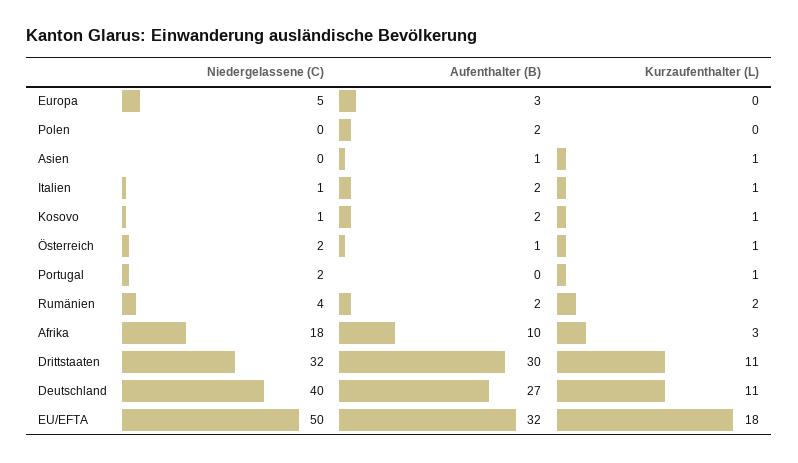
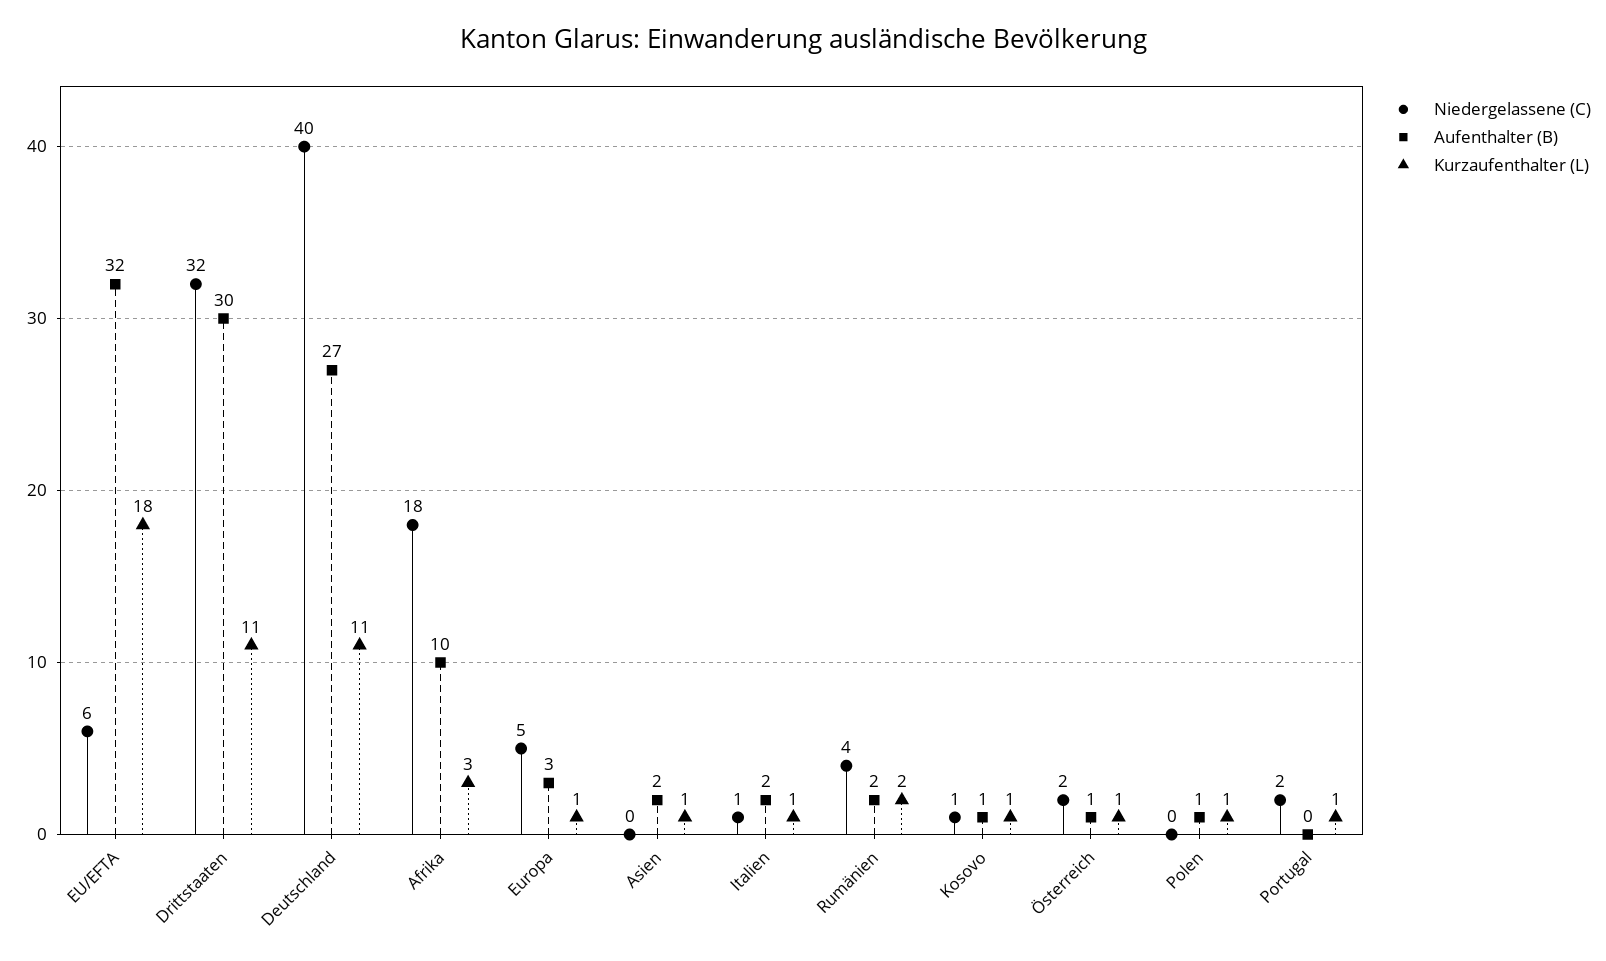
Kurzaufenthalter (L), Europa: 0 -> 1
Aufenthalter (B), Polen: 2 -> 1
Kurzaufenthalter (L), Polen: 0 -> 1
Aufenthalter (B), Asien: 1 -> 2
Aufenthalter (B), Kosovo: 2 -> 1
Niedergelassene (C), EU/EFTA: 50 -> 6

